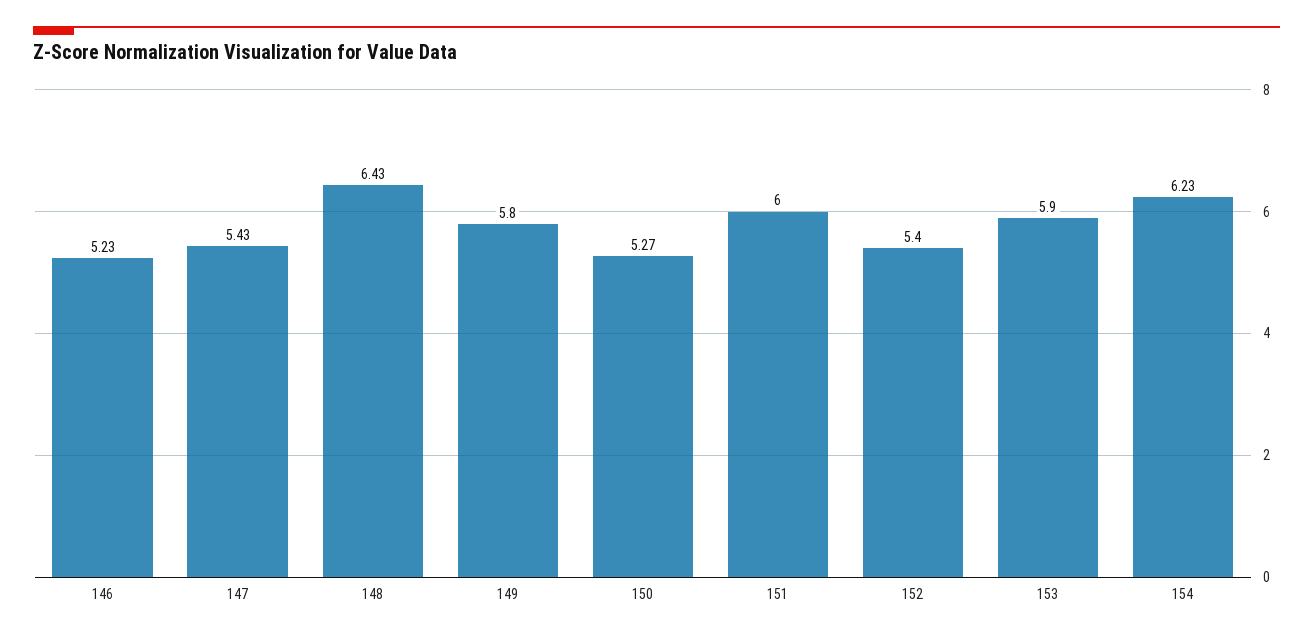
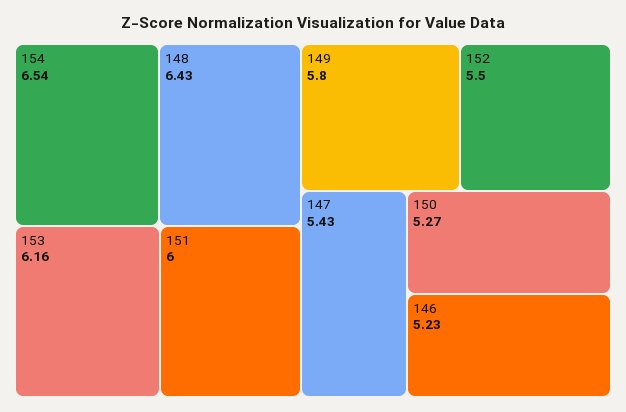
152: 5.4 -> 5.5
153: 5.9 -> 6.16
154: 6.23 -> 6.54

